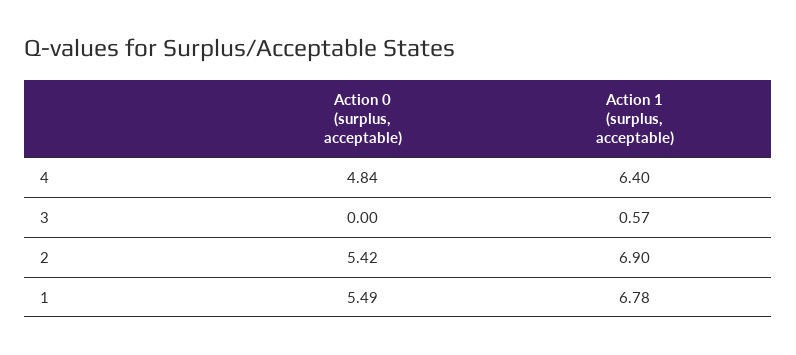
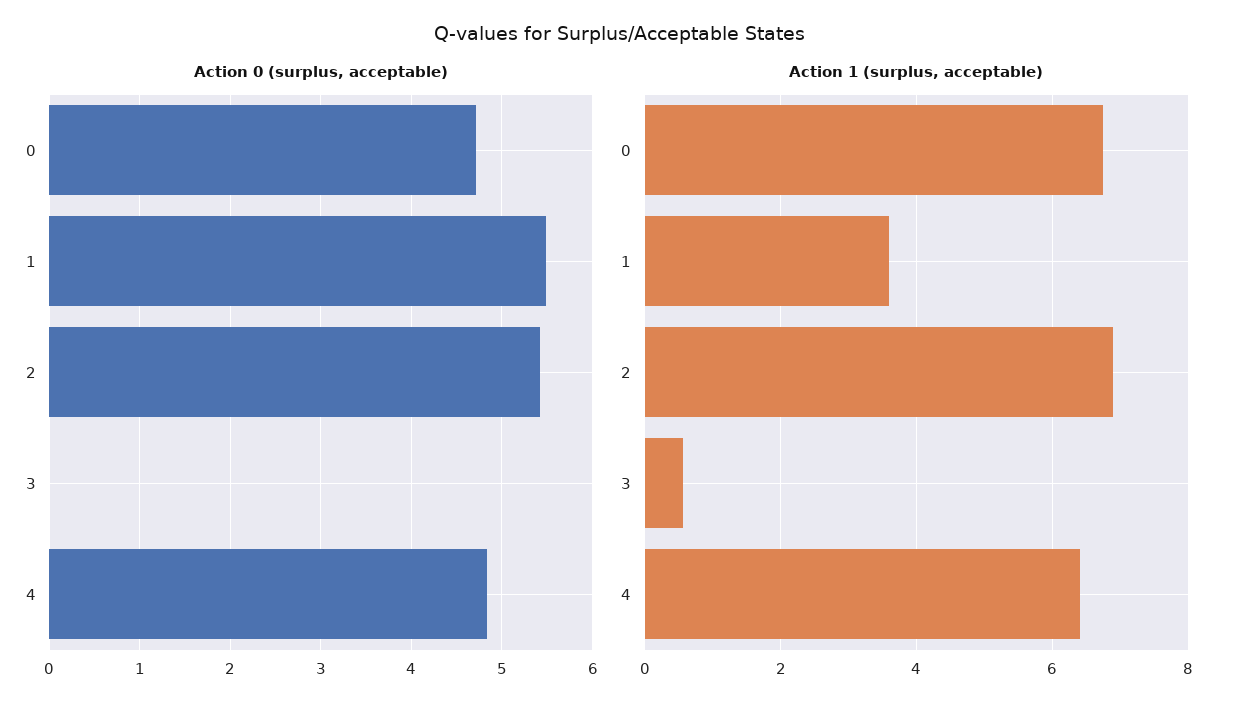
Action 1 (surplus, acceptable), 1: 6.78 -> 3.6
Action 0 (surplus, acceptable), 0: none -> 4.7
Action 1 (surplus, acceptable), 0: none -> 6.8

